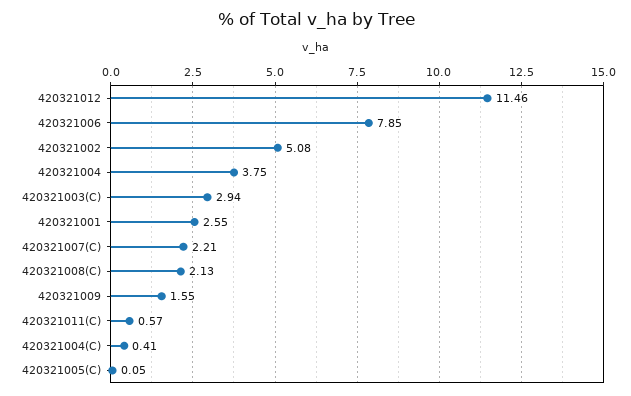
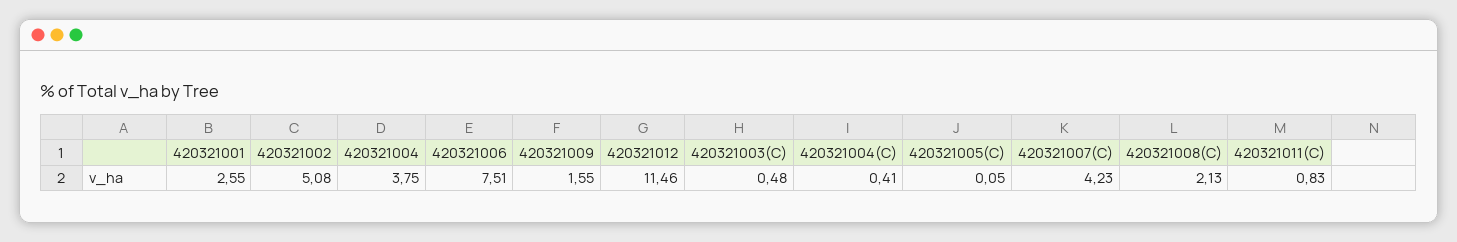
420321006: 7.85 -> 7.51
420321003(C): 2.94 -> 0.48
420321007(C): 2.21 -> 4.23
420321011(C): 0.57 -> 0.83

